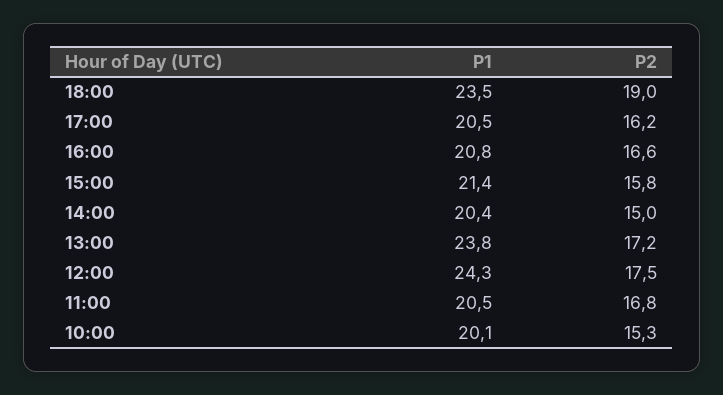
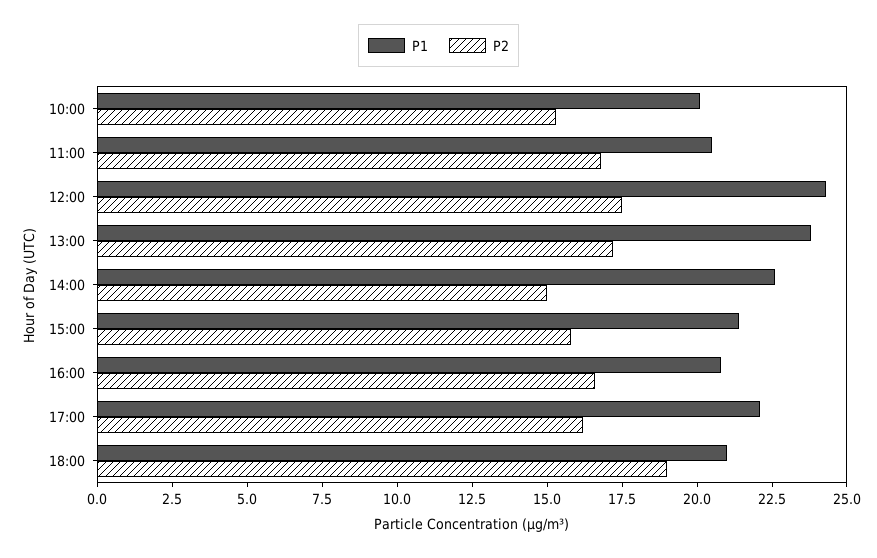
P1, 18:00: 23.5 -> 21
P1, 17:00: 20.5 -> 22
P1, 14:00: 20.4 -> 22.5

